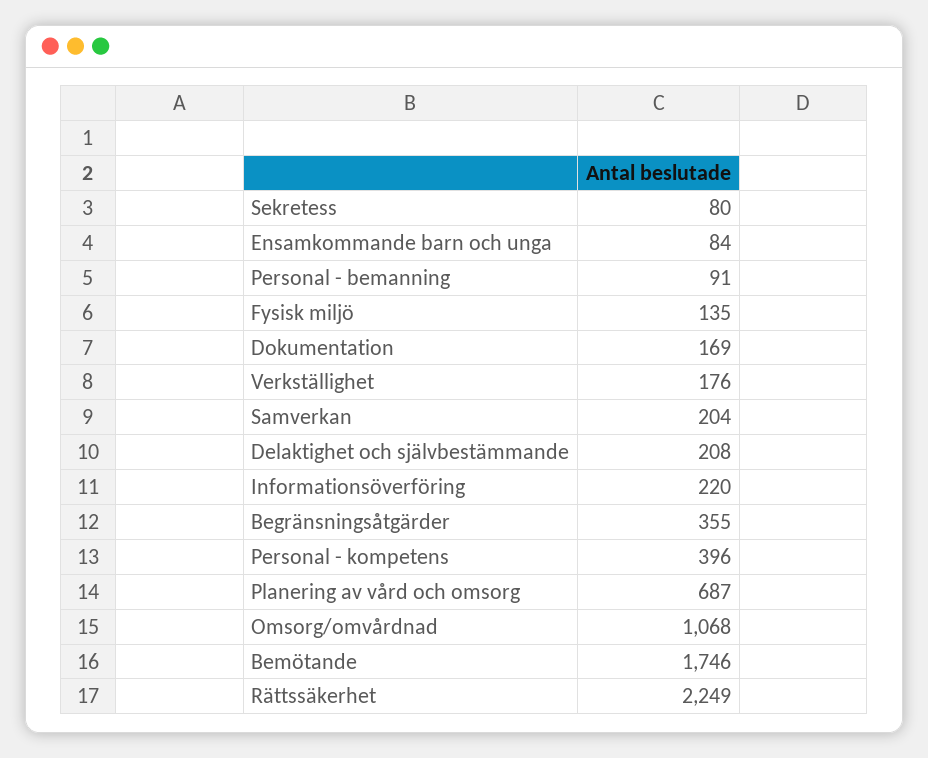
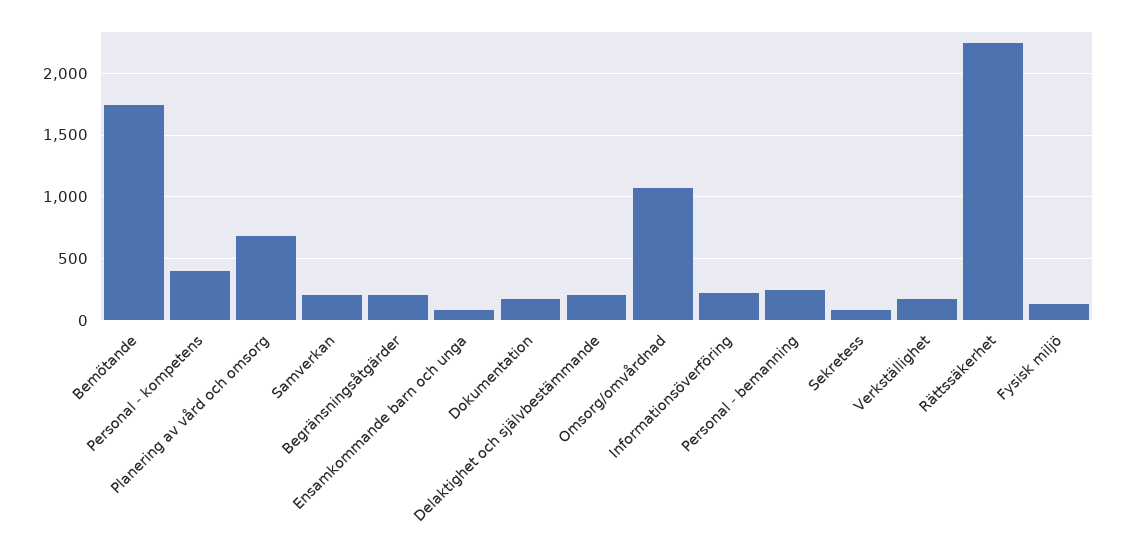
Personal - bemanning: 91 -> 250
Begränsningsåtgärder: 355 -> 200

